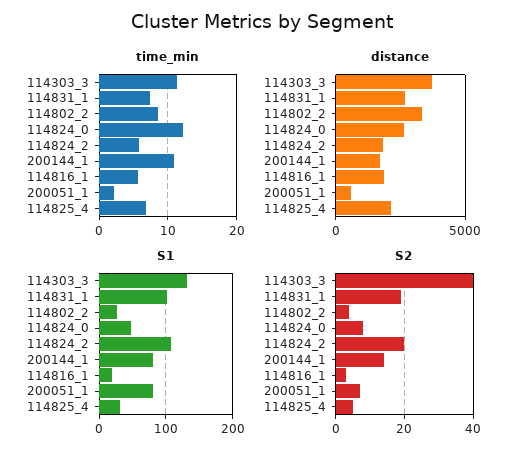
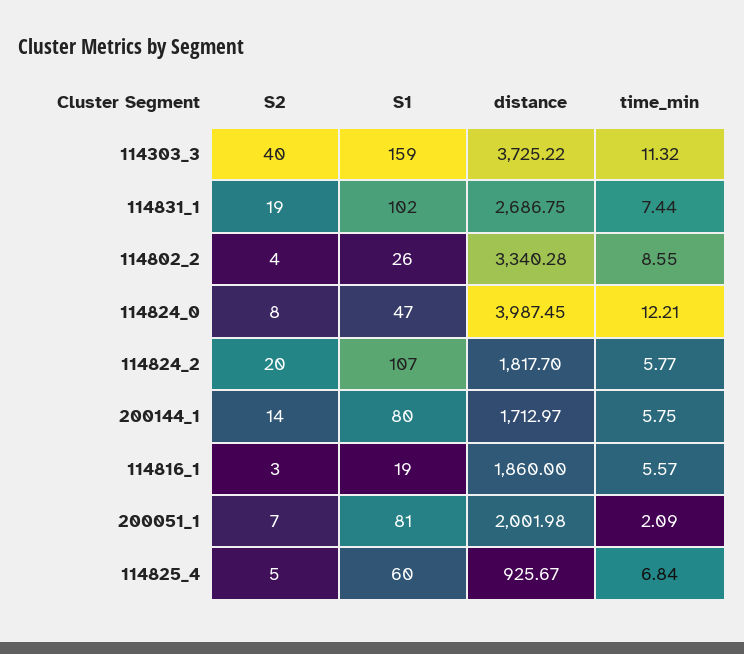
time_min, 200144_1: 11 -> 5.75
distance, 114824_0: 2500 -> 3987.45
distance, 200051_1: 500 -> 2001.98
distance, 114825_4: 2000 -> 925.67
S1, 114303_3: 130 -> 159
S1, 114825_4: 30 -> 60

